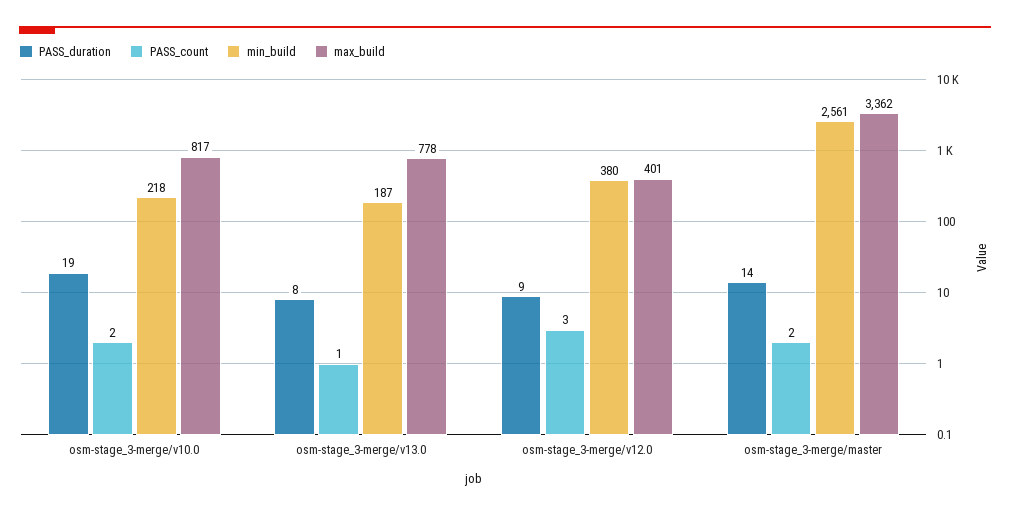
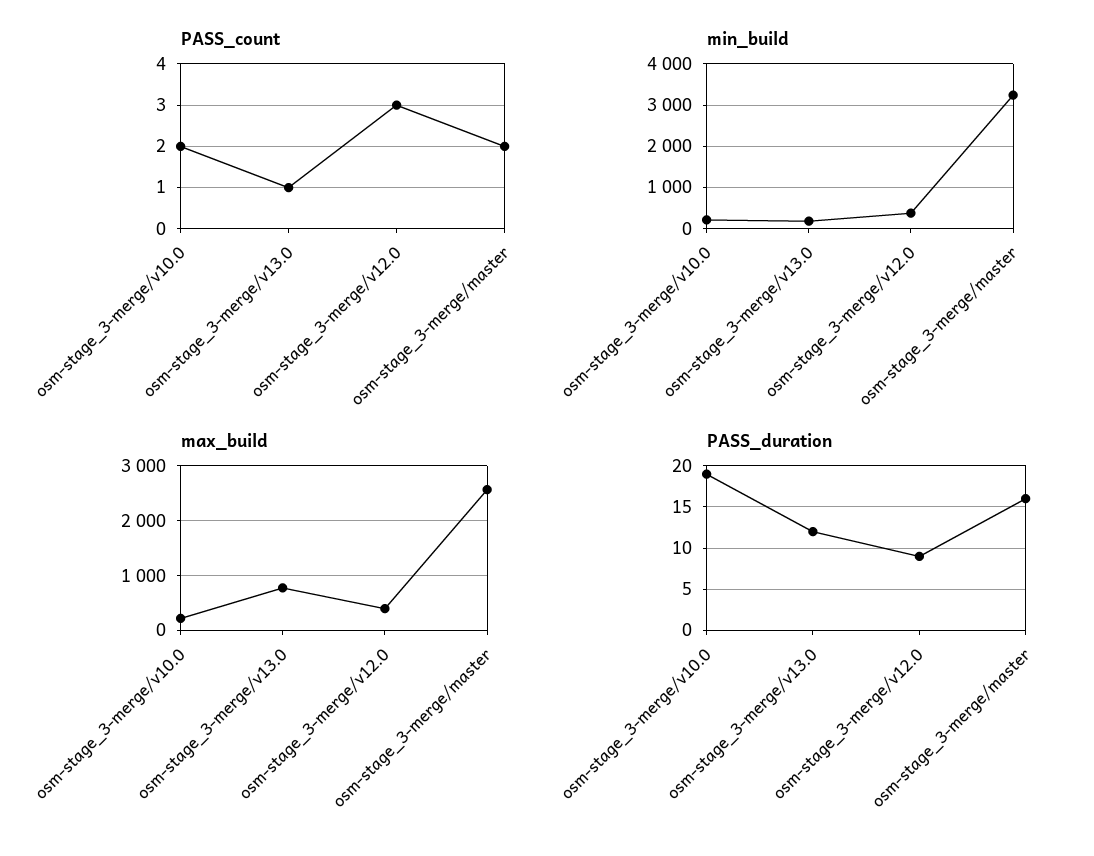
max_build, osm-stage_3-merge/v10.0: 817 -> 200
PASS_duration, osm-stage_3-merge/v13.0: 8 -> 12
PASS_duration, osm-stage_3-merge/master: 14 -> 16
min_build, osm-stage_3-merge/master: 2561 -> 3200
max_build, osm-stage_3-merge/master: 3362 -> 2600

